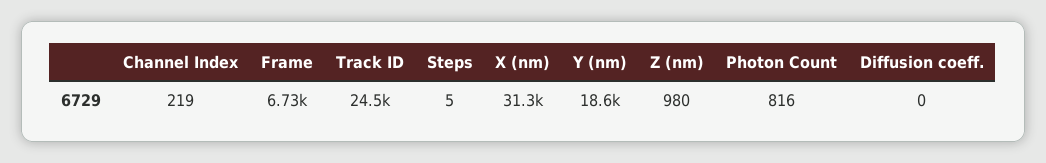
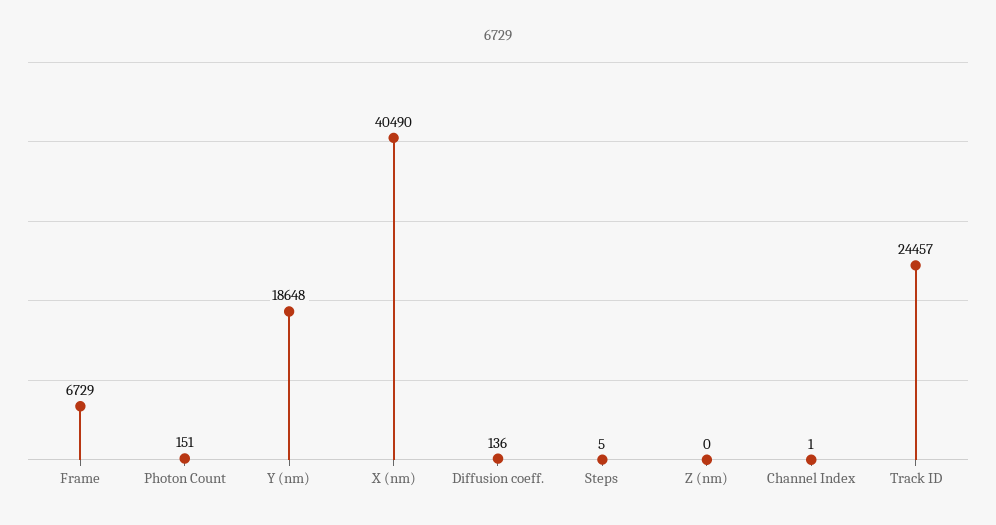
Channel Index: 219 -> 1
X (nm): 31300 -> 40490
Z (nm): 980 -> 0
Photon Count: 816 -> 151
Diffusion coeff.: 0 -> 136

